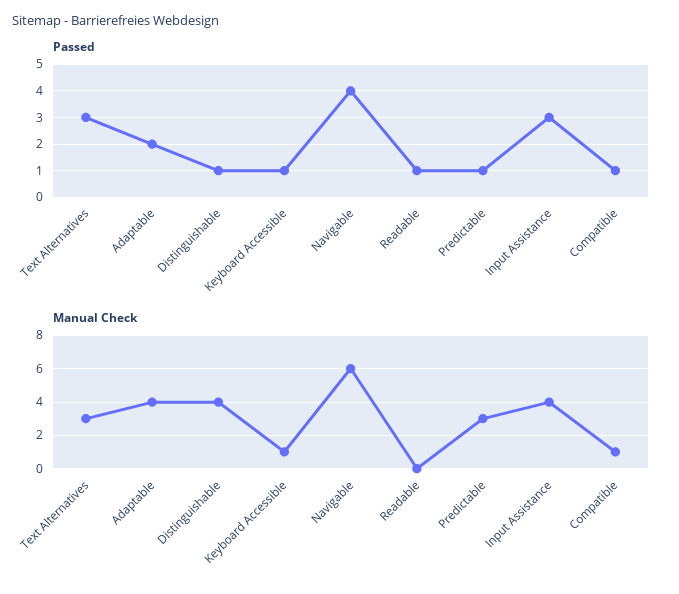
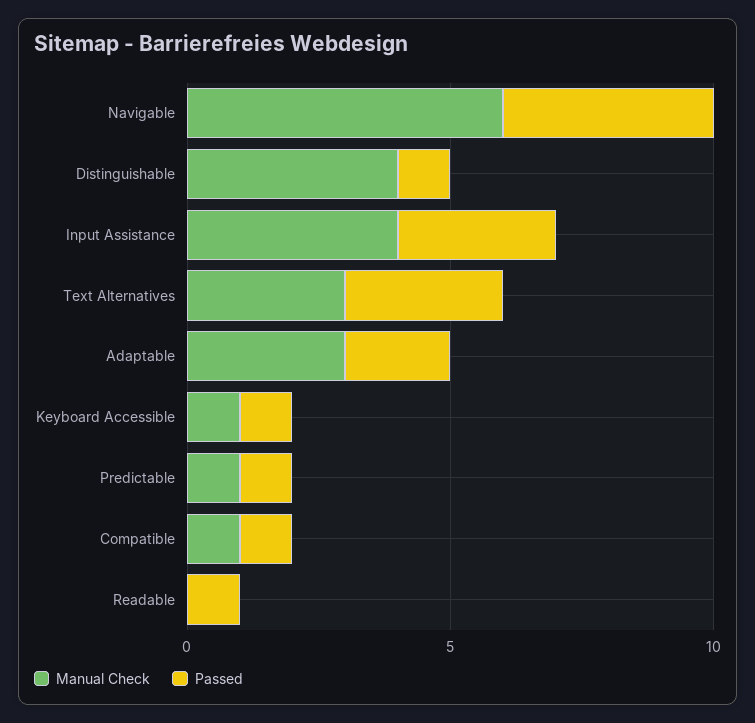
Manual Check, Adaptable: 4 -> 3
Manual Check, Predictable: 3 -> 1

